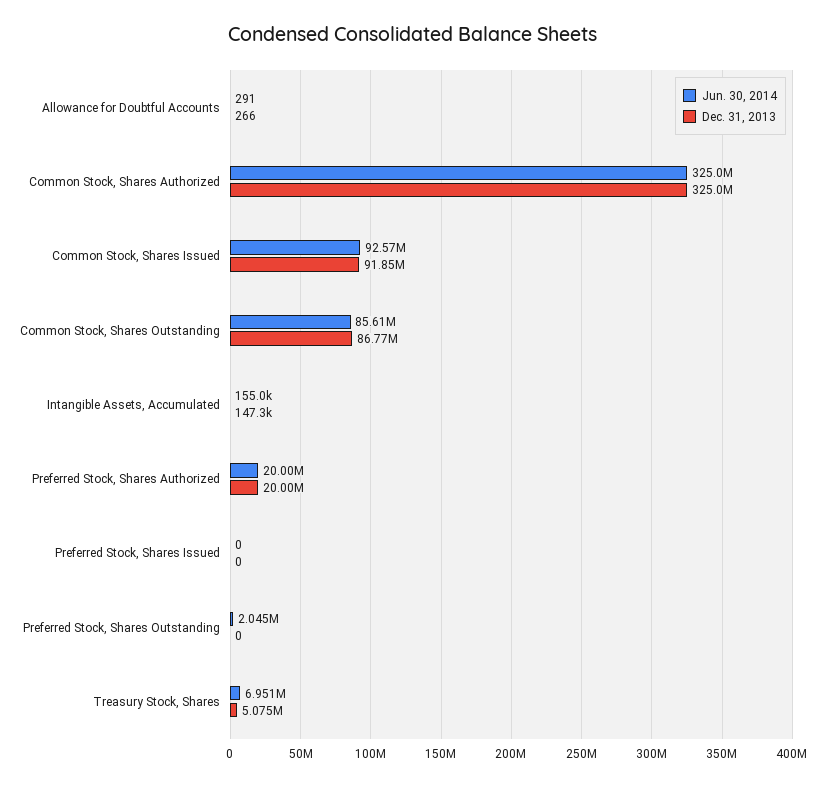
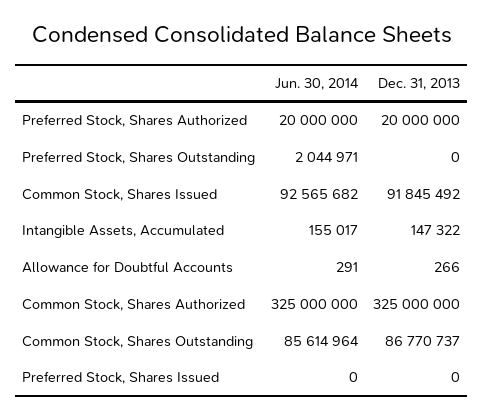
Jun. 30, 2014, Treasury Stock, Shares: 6951000 -> none
Dec. 31, 2013, Treasury Stock, Shares: 5075000 -> none

